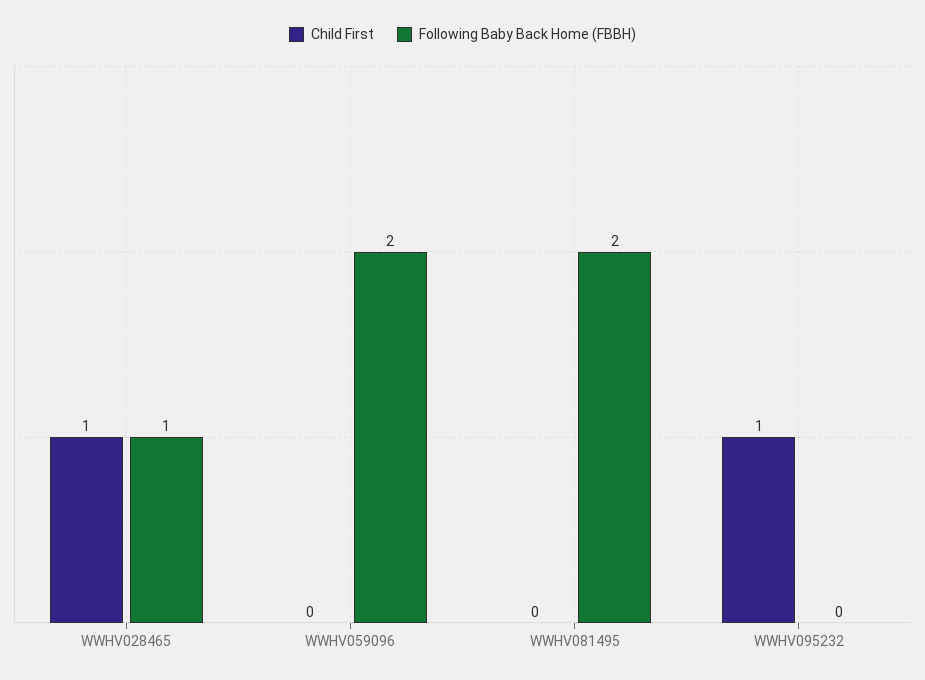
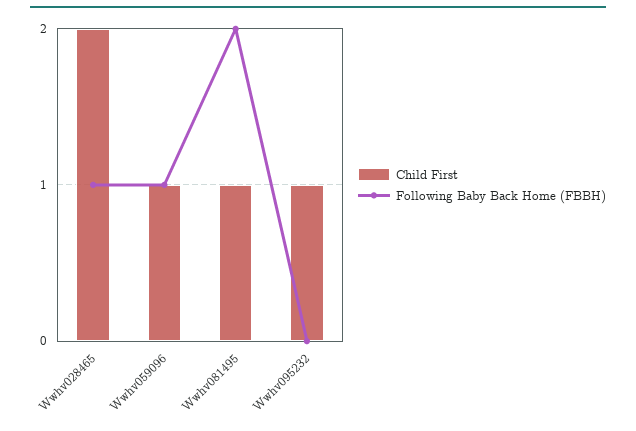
Child First, WWHV028465: 1 -> 2
Child First, WWHV059096: 0 -> 1
Following Baby Back Home (FBBH), WWHV059096: 2 -> 1
Child First, WWHV081495: 0 -> 1

